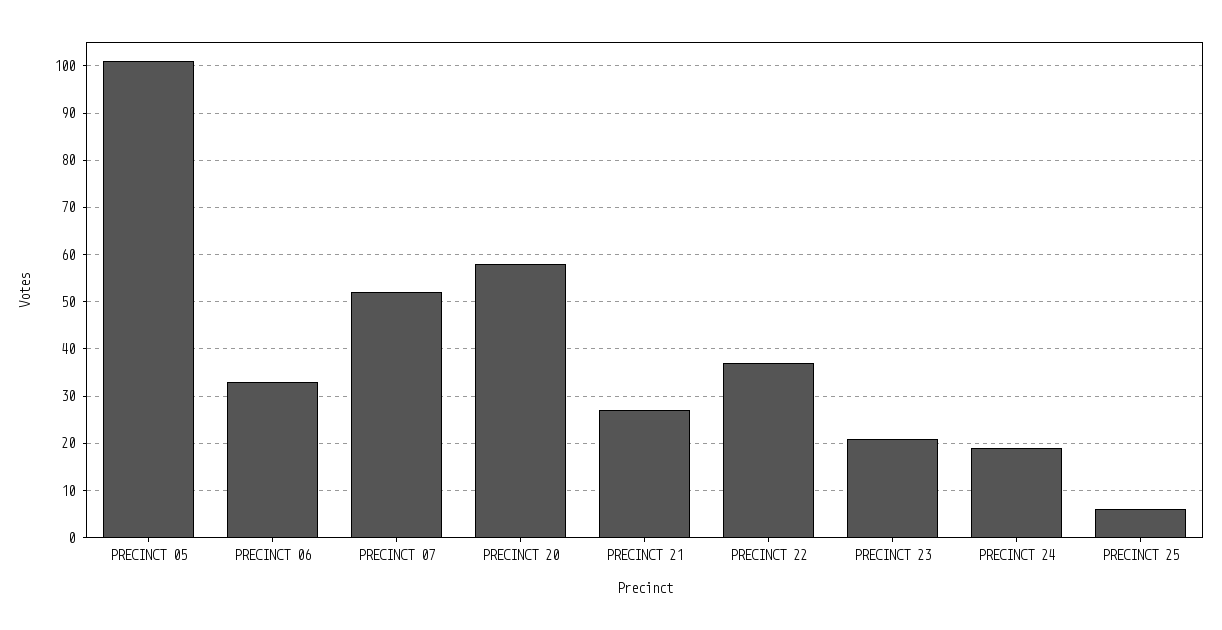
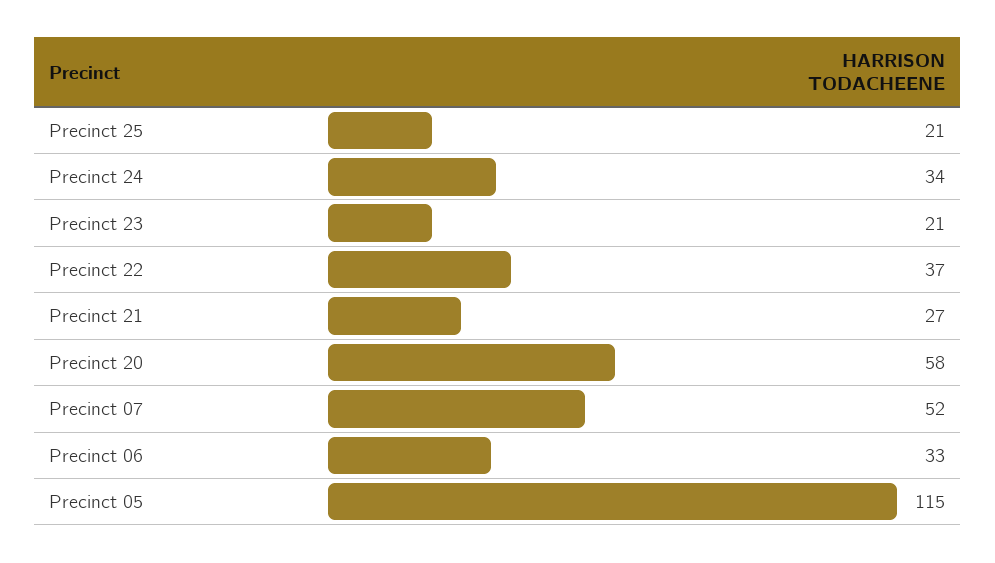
PRECINCT 05: 100 -> 115
PRECINCT 24: 20 -> 34
PRECINCT 25: 5 -> 21

